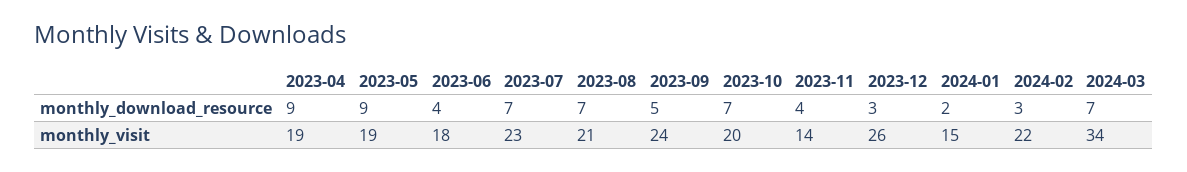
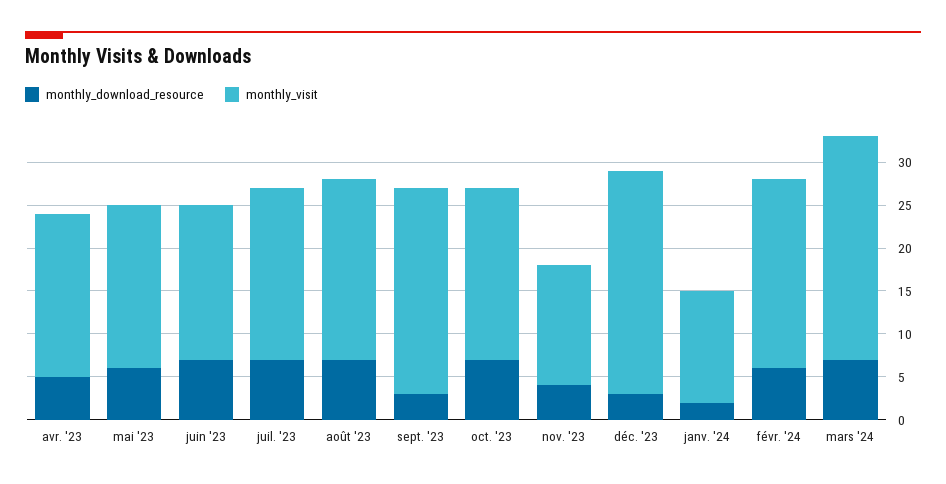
monthly_download_resource, 2023-04: 9 -> 5
monthly_download_resource, 2023-05: 9 -> 6
monthly_download_resource, 2023-06: 4 -> 7
monthly_download_resource, 2023-09: 5 -> 3
monthly_download_resource, 2024-02: 3 -> 6
monthly_visit, 2023-07: 23 -> 20
monthly_visit, 2024-01: 15 -> 13
monthly_visit, 2024-03: 34 -> 26

